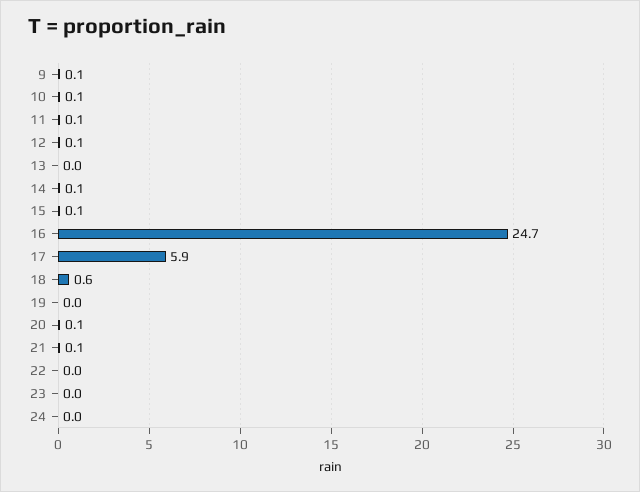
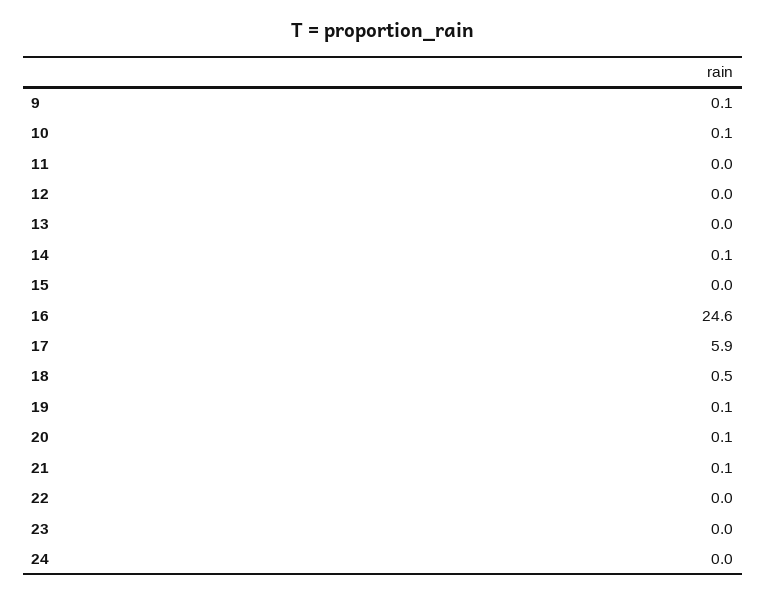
11: 0.1 -> 0
12: 0.1 -> 0
15: 0.1 -> 0
16: 24.7 -> 24.6
18: 0.6 -> 0.5
19: 0 -> 0.1

